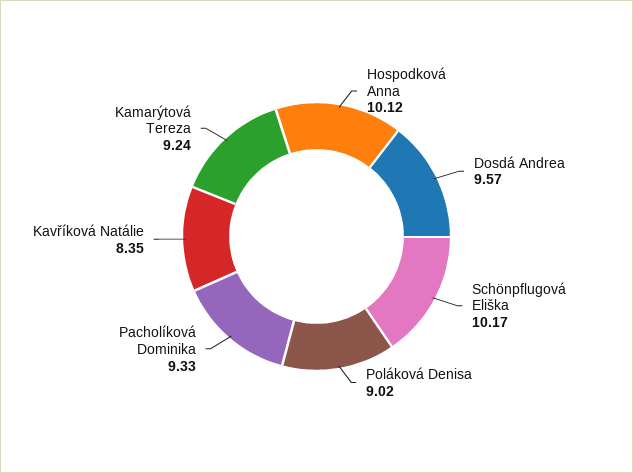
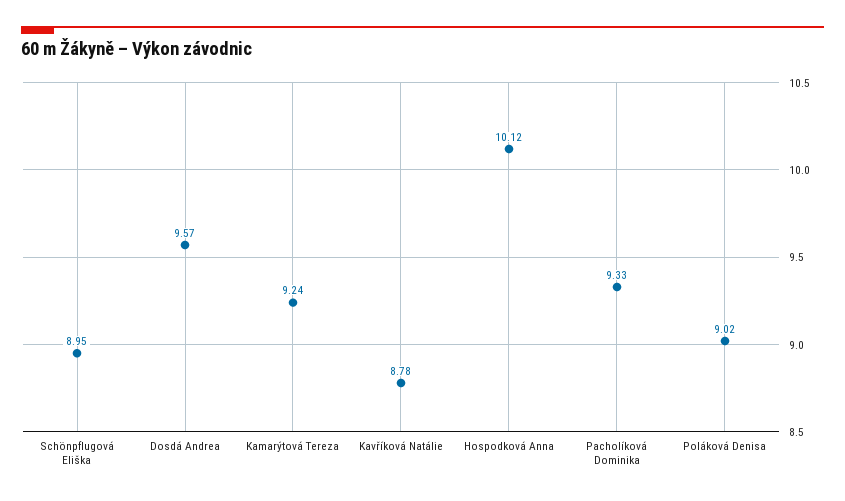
Schönpflugová Eliška: 10.17 -> 8.95
Kavříková Natálie: 8.35 -> 8.78

